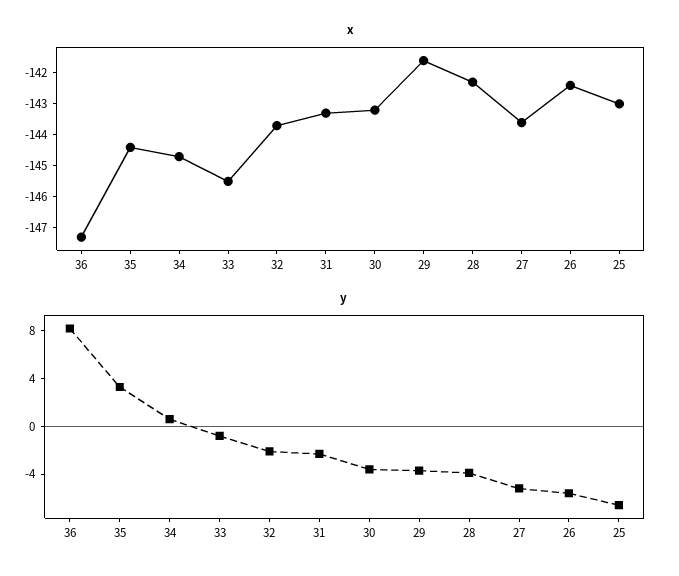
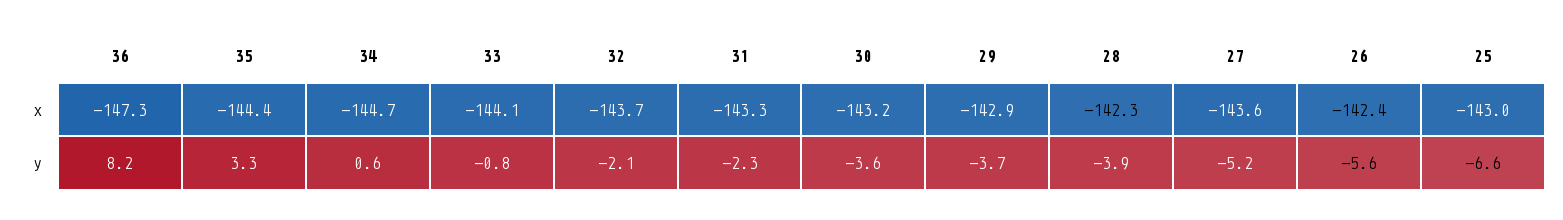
x, 33: -145.5 -> -144.1
x, 29: -141.5 -> -142.9

